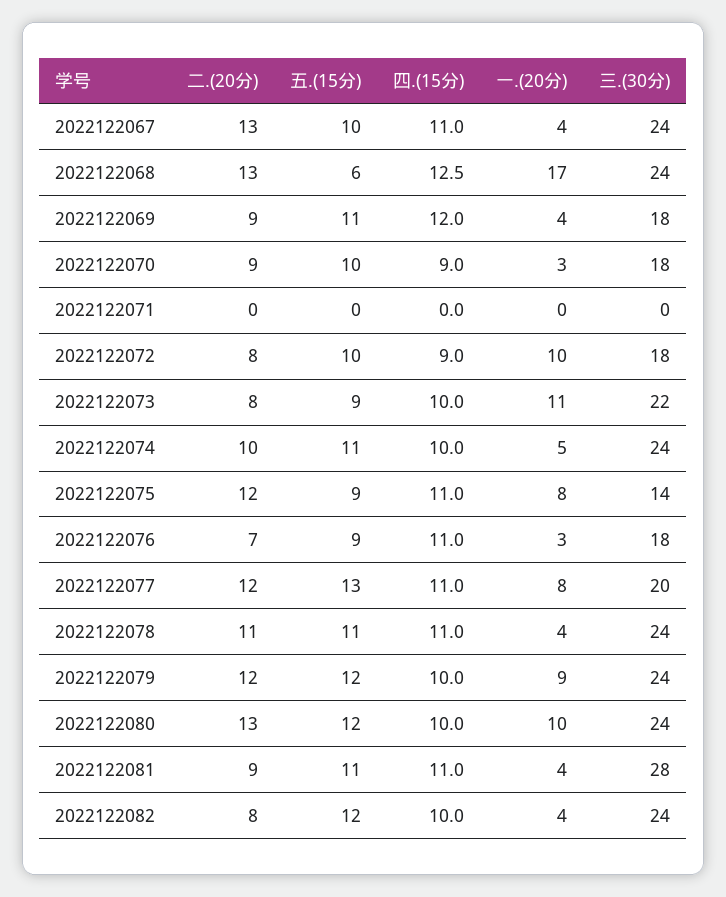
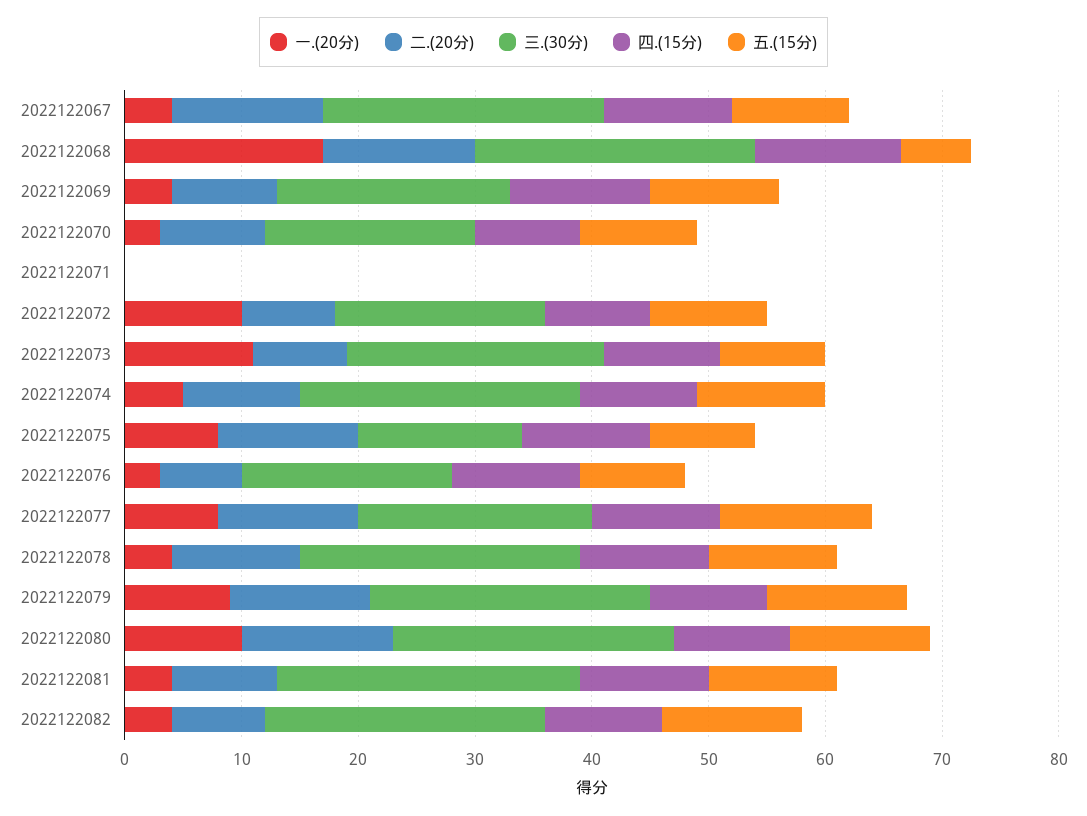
三.(30分), 2022122069: 18 -> 20
三.(30分), 2022122081: 28 -> 26

